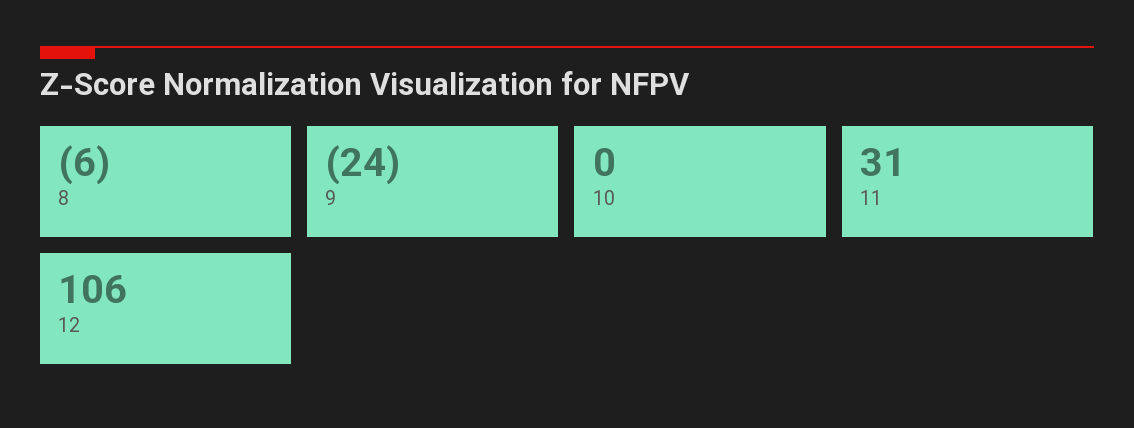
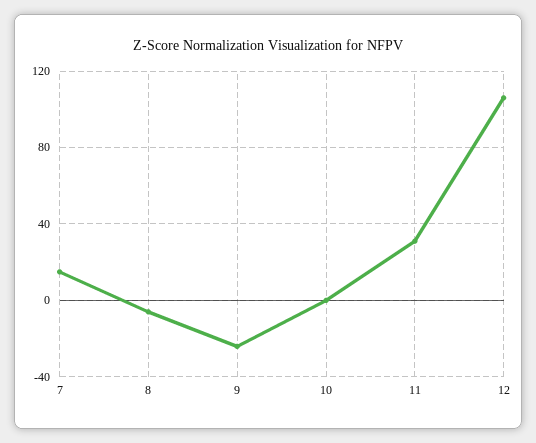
7: none -> 15

